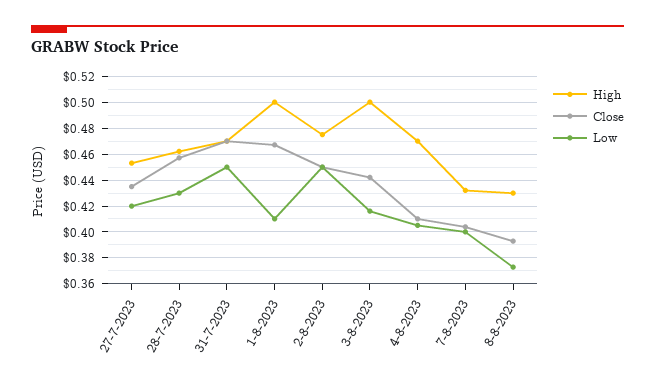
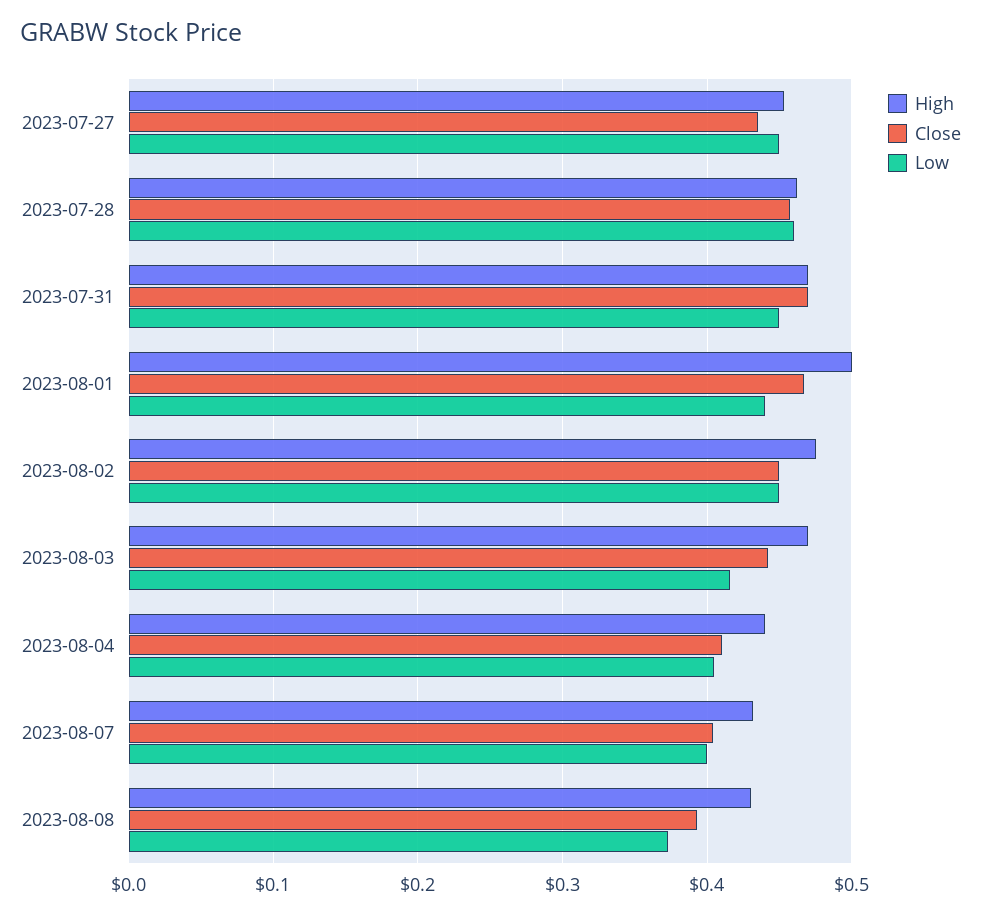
Low, 27-7-2023: 0.42 -> 0.45
Low, 28-7-2023: 0.43 -> 0.46
Low, 1-8-2023: 0.41 -> 0.44
High, 3-8-2023: 0.5 -> 0.47
High, 4-8-2023: 0.47 -> 0.44

